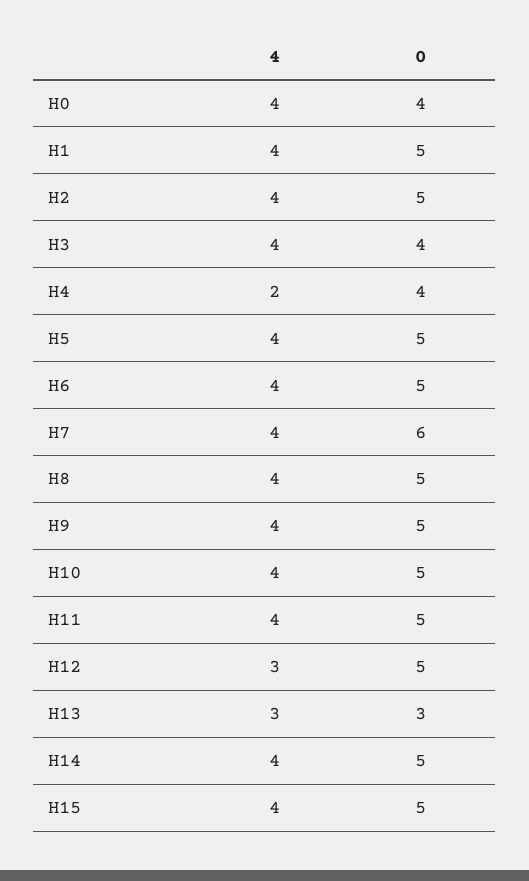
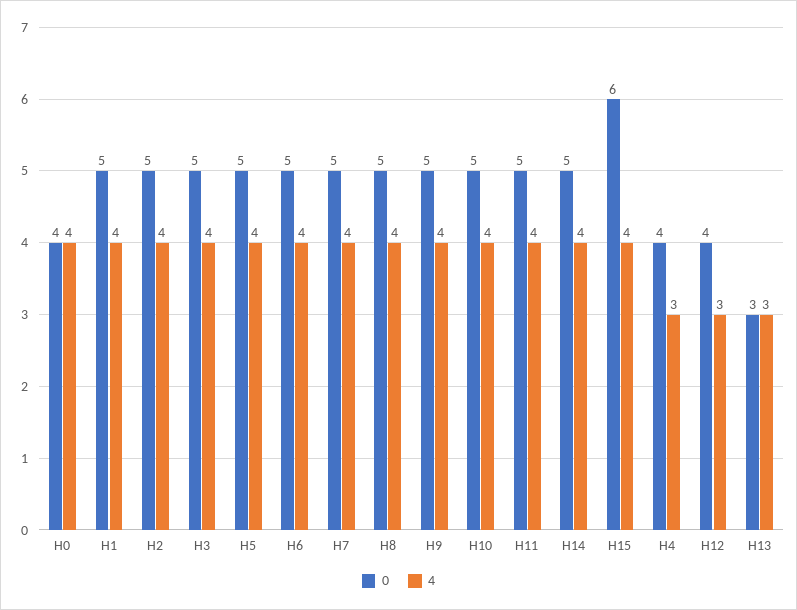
0, H3: 4 -> 5
4, H4: 2 -> 3
0, H7: 6 -> 5
0, H12: 5 -> 4
0, H15: 5 -> 6

